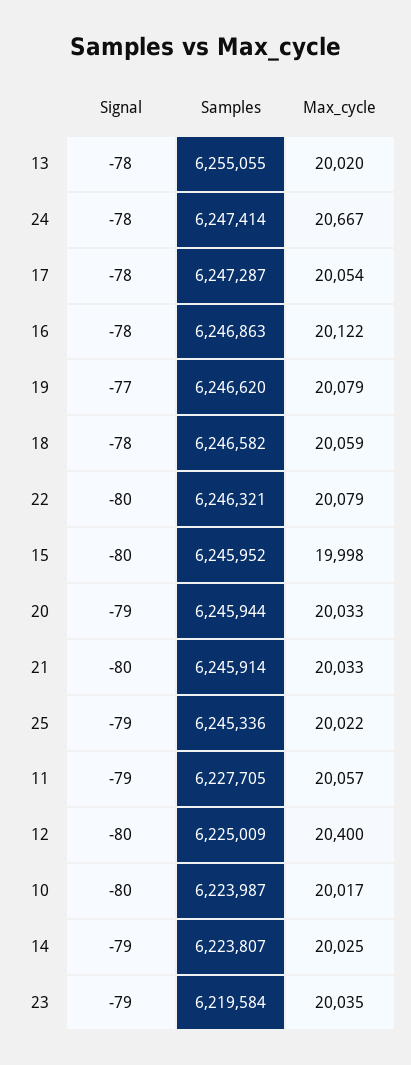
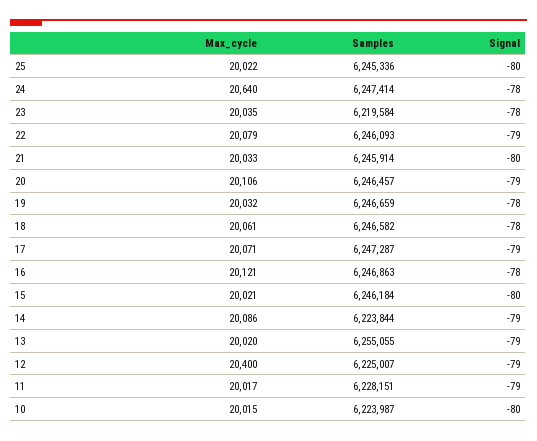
Signal, 13: -78 -> -79
Max_cycle, 24: 20667 -> 20640
Signal, 17: -78 -> -79
Max_cycle, 17: 20054 -> 20071
Max_cycle, 16: 20122 -> 20121
Signal, 19: -77 -> -78
Samples, 19: 6246620 -> 6246659
Max_cycle, 19: 20079 -> 20032
Max_cycle, 18: 20059 -> 20061
Signal, 22: -80 -> -79
Samples, 22: 6246321 -> 6246093
Samples, 15: 6245952 -> 6246184
Max_cycle, 15: 19998 -> 20021
Samples, 20: 6245944 -> 6246457
Max_cycle, 20: 20033 -> 20106
Signal, 25: -79 -> -80
Samples, 11: 6227705 -> 6228151
Max_cycle, 11: 20057 -> 20017
Signal, 12: -80 -> -79
Samples, 12: 6225009 -> 6225007
Max_cycle, 10: 20017 -> 20015
Samples, 14: 6223807 -> 6223844
Max_cycle, 14: 20025 -> 20086
Signal, 23: -79 -> -78

